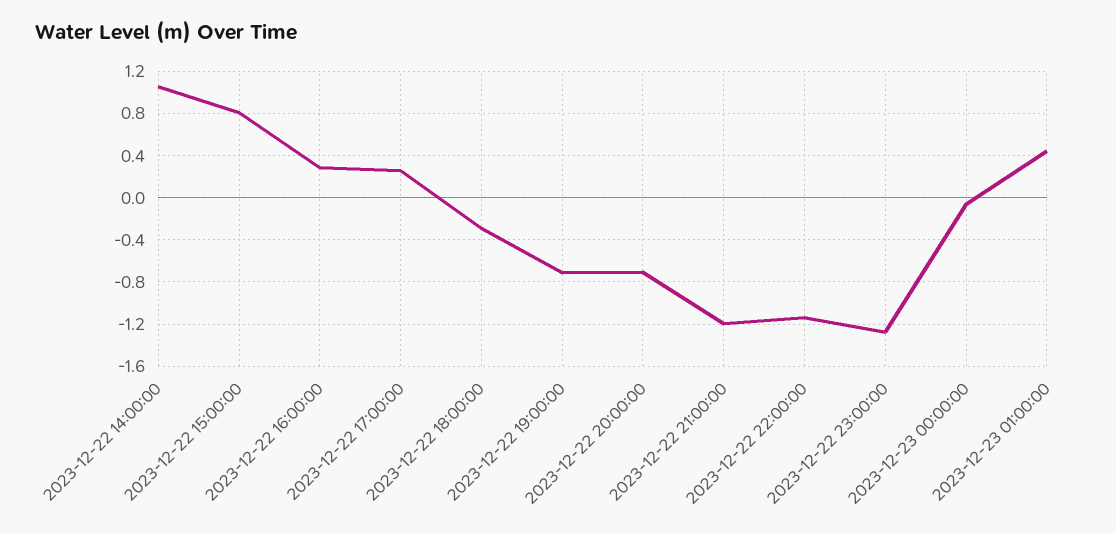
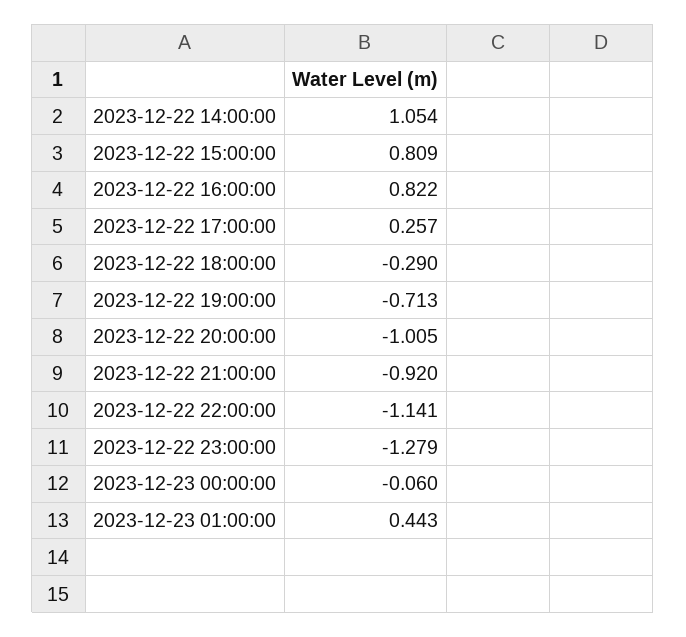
2023-12-22 16:00:00: 0.3 -> 0.822
2023-12-22 20:00:00: -0.7 -> -1.005
2023-12-22 21:00:00: -1.2 -> -0.92

